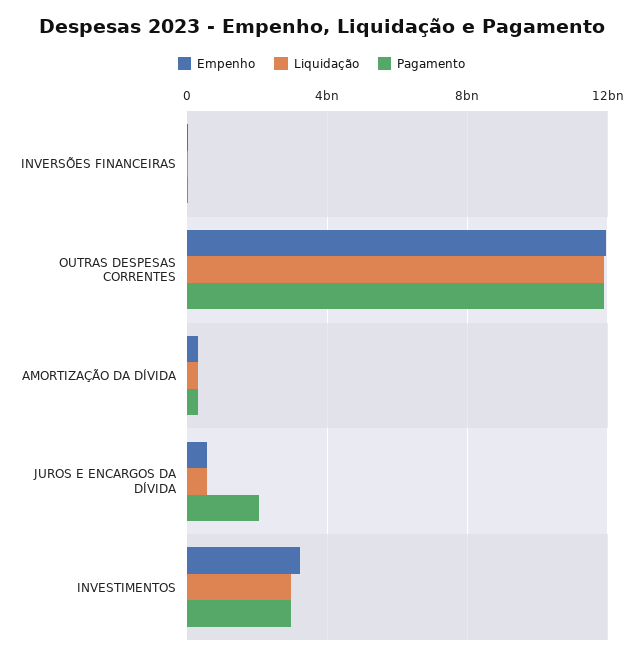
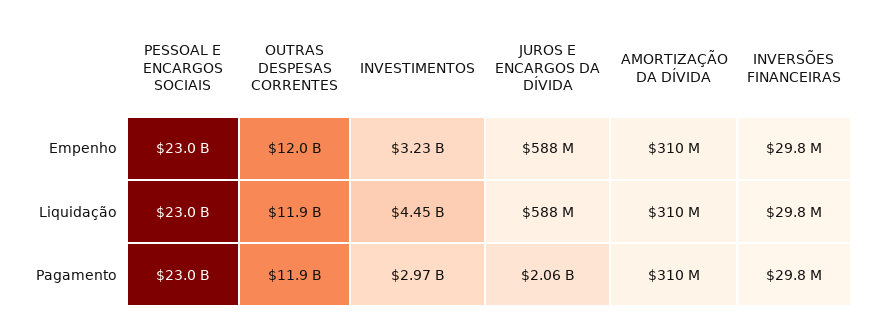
Liquidação, INVESTIMENTOS: 3000000000 -> 4450000000
Empenho, PESSOAL E ENCARGOS SOCIAIS: none -> 23000000000
Liquidação, PESSOAL E ENCARGOS SOCIAIS: none -> 23000000000
Pagamento, PESSOAL E ENCARGOS SOCIAIS: none -> 23000000000

